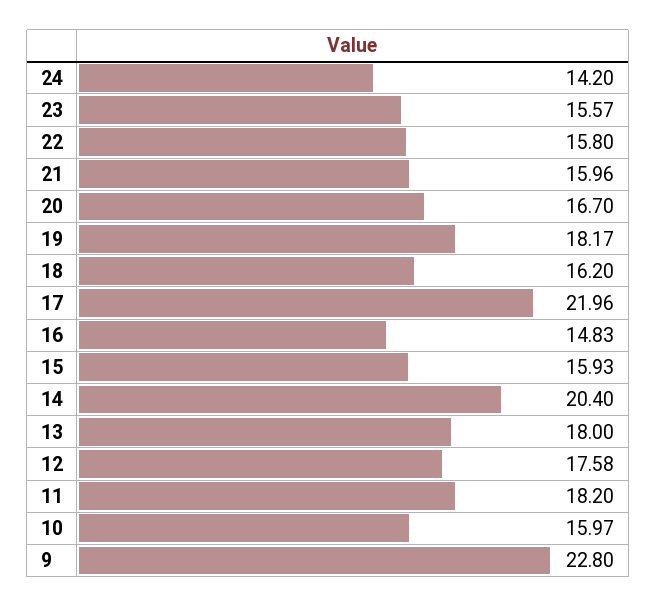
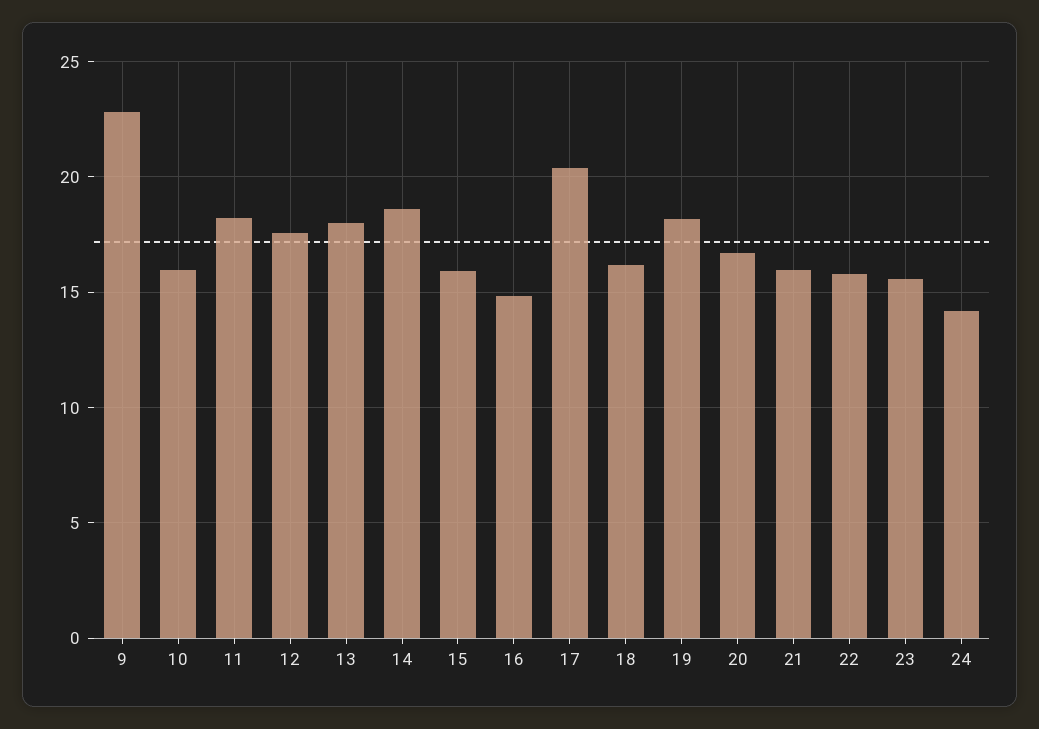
17: 21.96 -> 20.5
14: 20.4 -> 18.5

